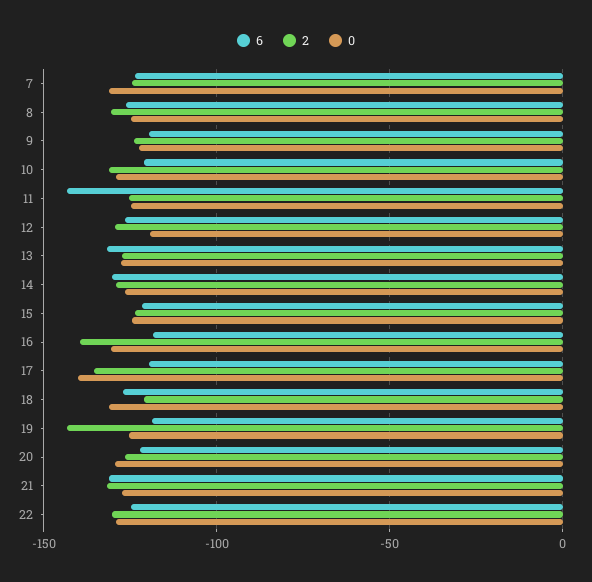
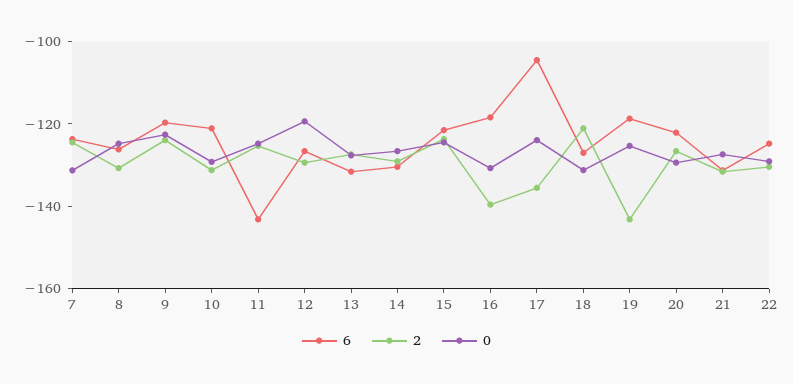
6, 17: -120 -> -105
0, 17: -140 -> -125

